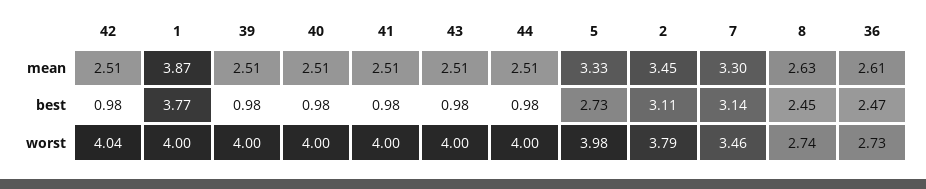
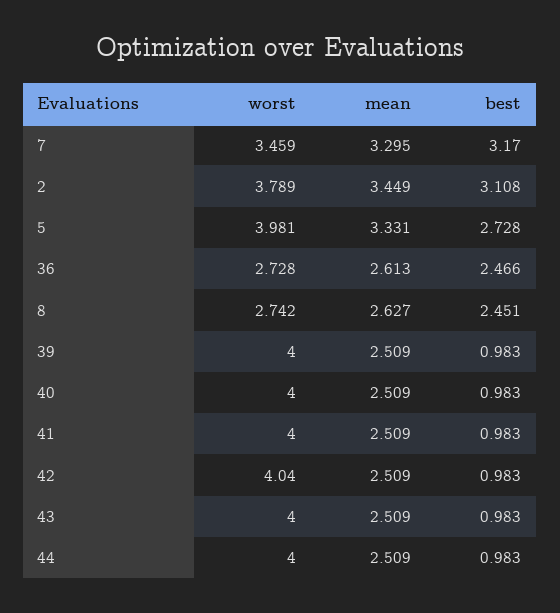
1, mean: 3.87 -> none
1, best: 3.77 -> none
7, best: 3.14 -> 3.17
1, worst: 4 -> none

